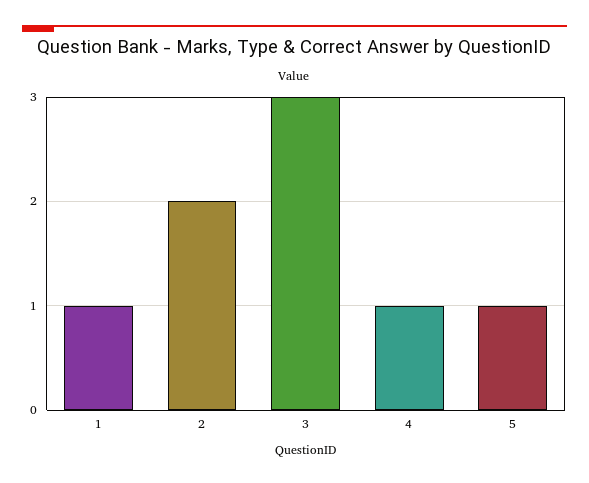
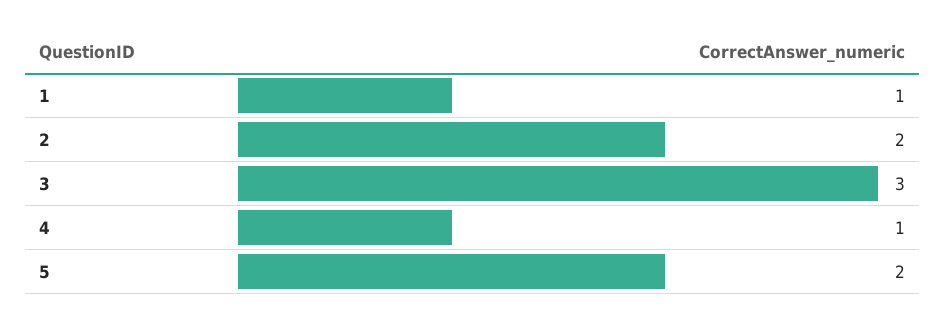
5: 1 -> 2

